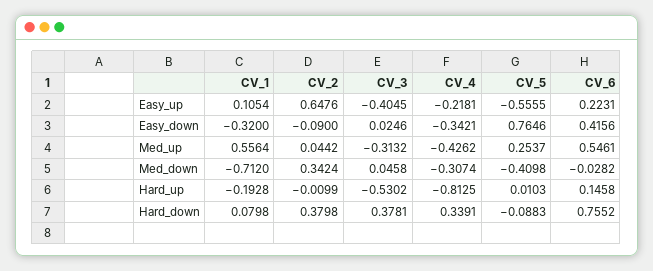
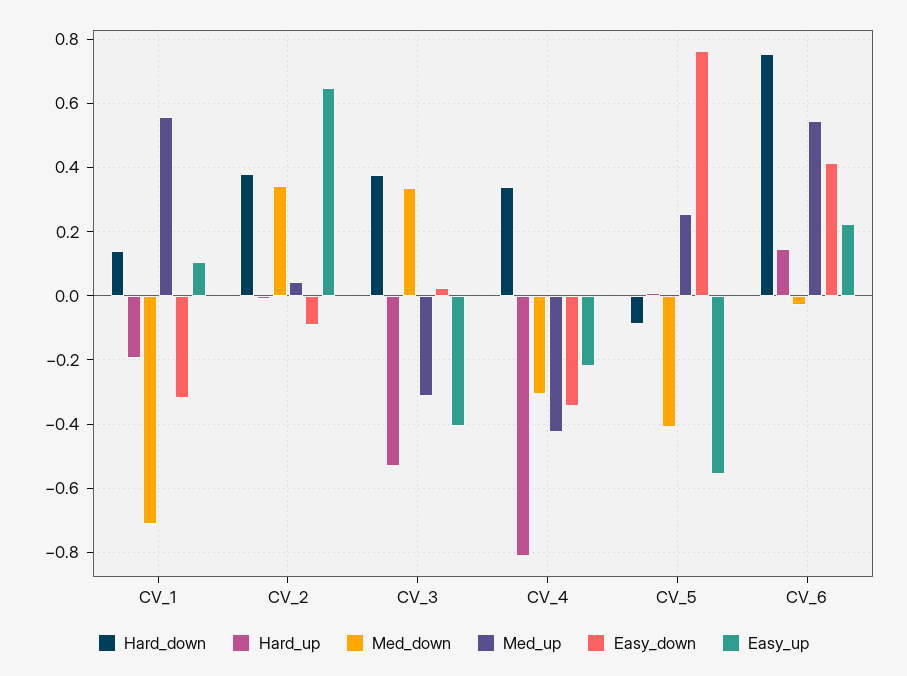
Med_down, CV_3: 0.0458 -> 0.34
Hard_down, CV_1: 0.0798 -> 0.14

